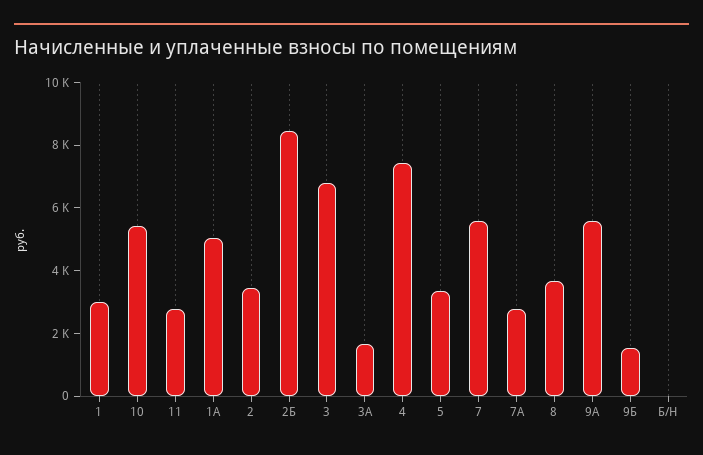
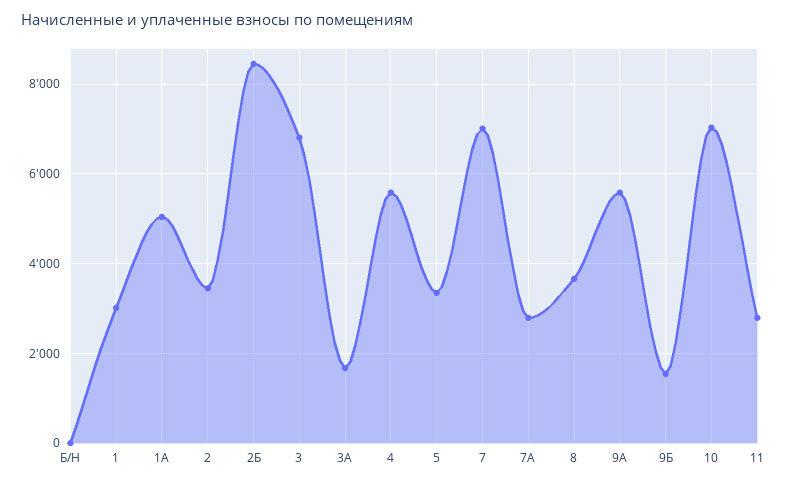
10: 5500 -> 7000
4: 7500 -> 5600
7: 5500 -> 7000

